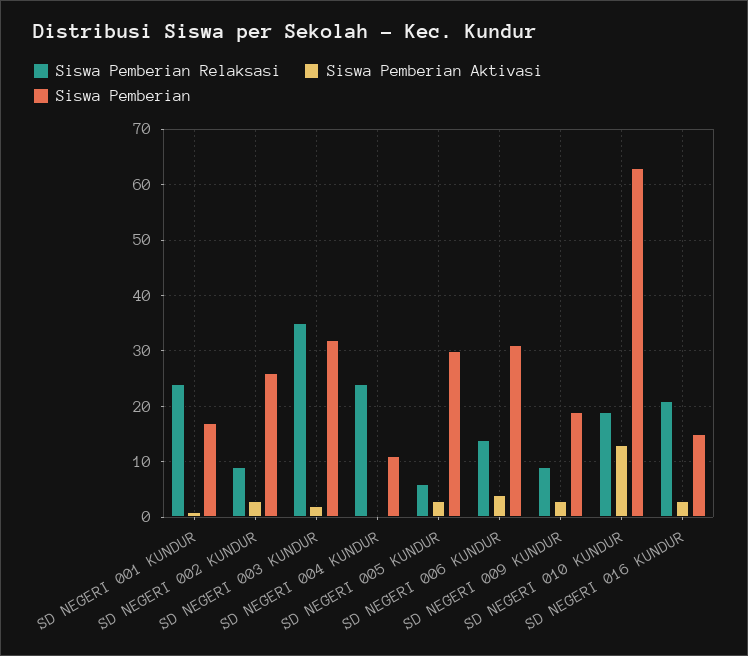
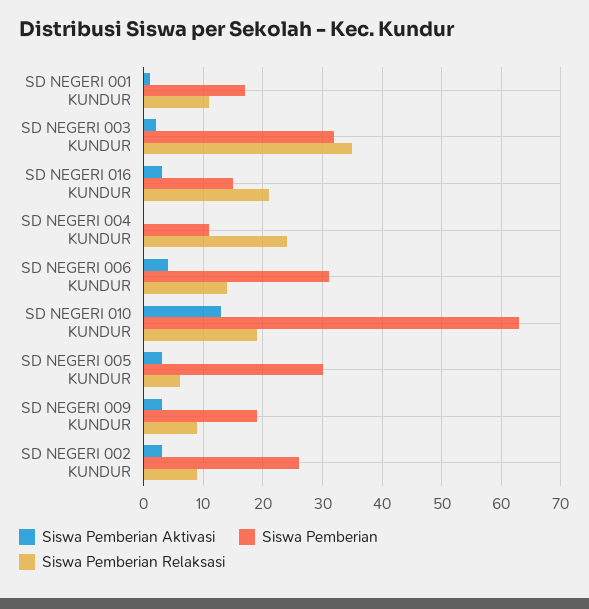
Siswa Pemberian Relaksasi, SD NEGERI 001 KUNDUR: 25 -> 10

